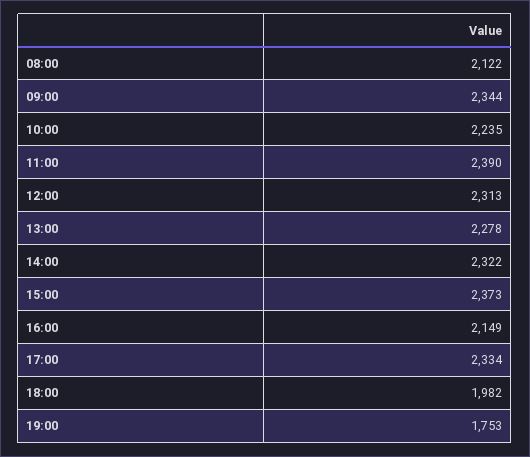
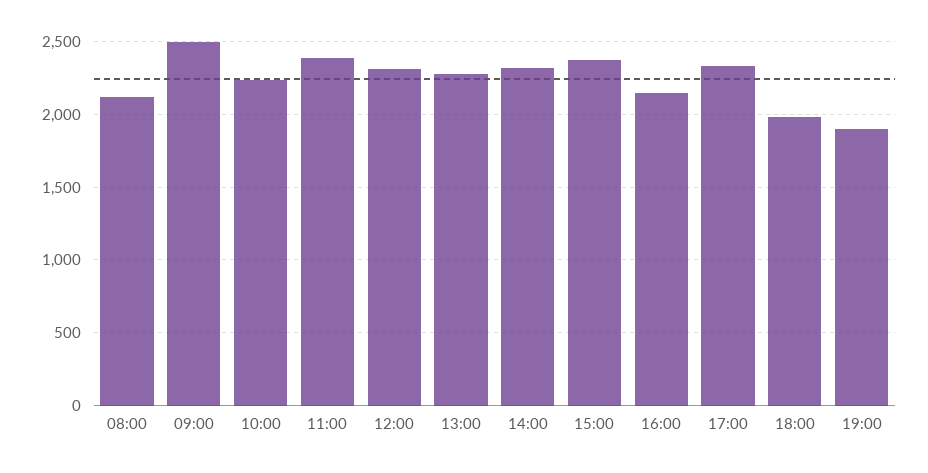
09:00: 2344 -> 2500
19:00: 1753 -> 1900

